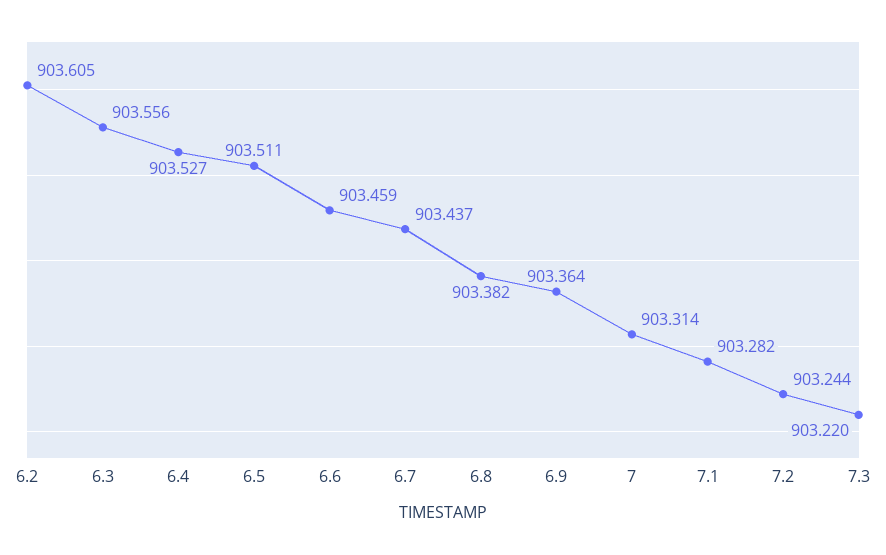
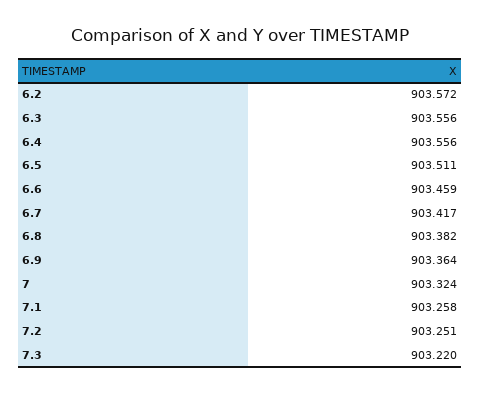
6.2: 903.605 -> 903.572
6.4: 903.527 -> 903.556
6.7: 903.437 -> 903.417
7: 903.314 -> 903.324
7.1: 903.282 -> 903.258
7.2: 903.244 -> 903.251

